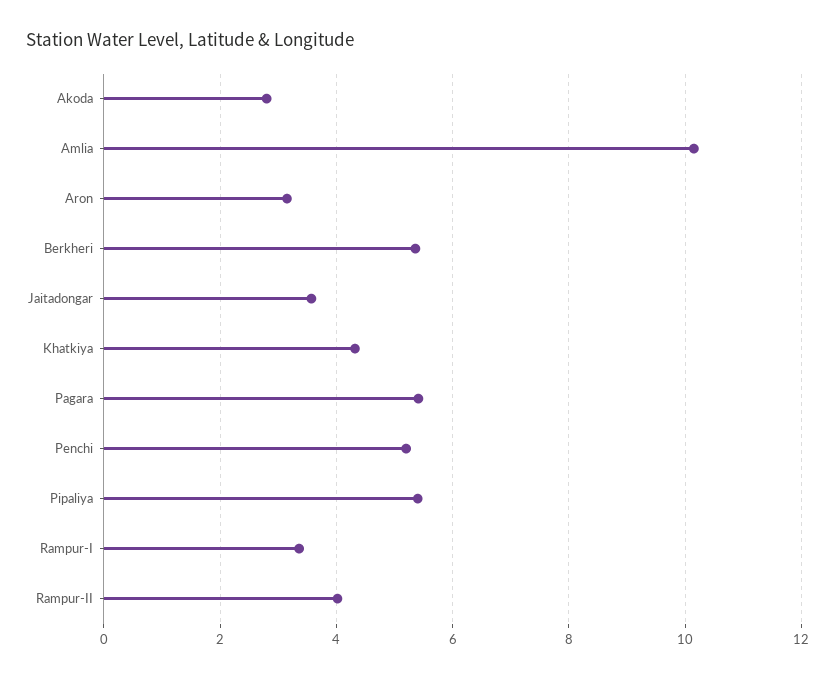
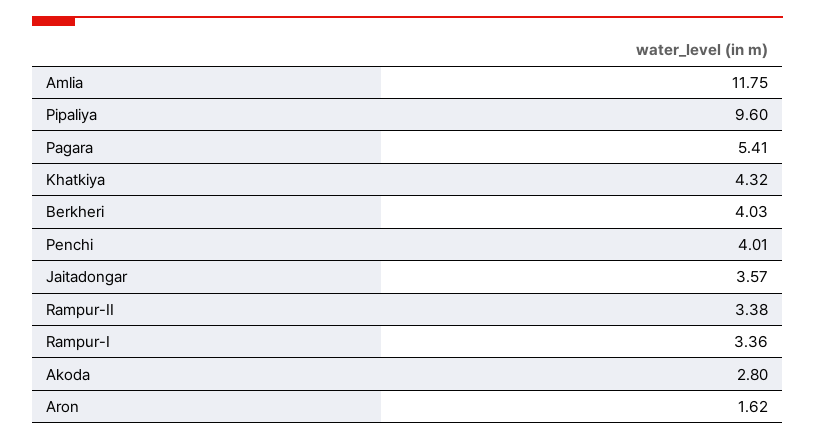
Amlia: 10.2 -> 11.75
Aron: 3.2 -> 1.62
Berkheri: 5.4 -> 4.03
Penchi: 5.2 -> 4.01
Pipaliya: 5.4 -> 9.6
Rampur-II: 4 -> 3.38

